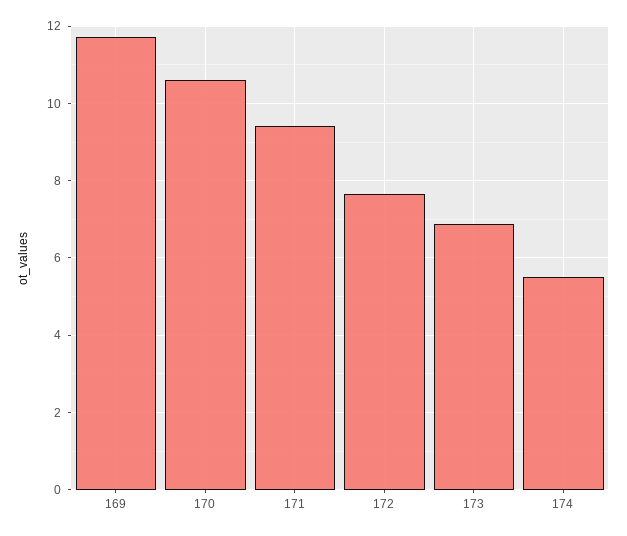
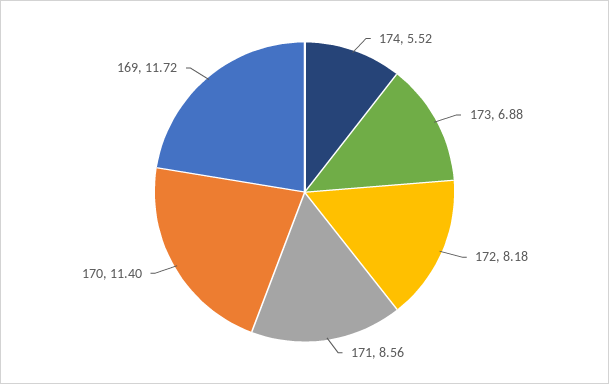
170: 10.6 -> 11.4
171: 9.4 -> 8.56
172: 7.6 -> 8.18

